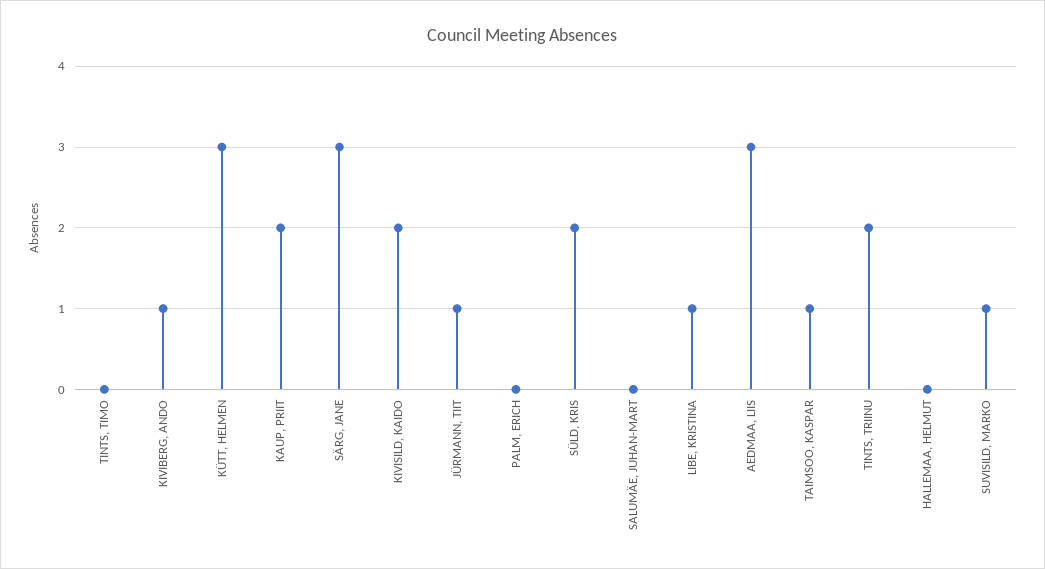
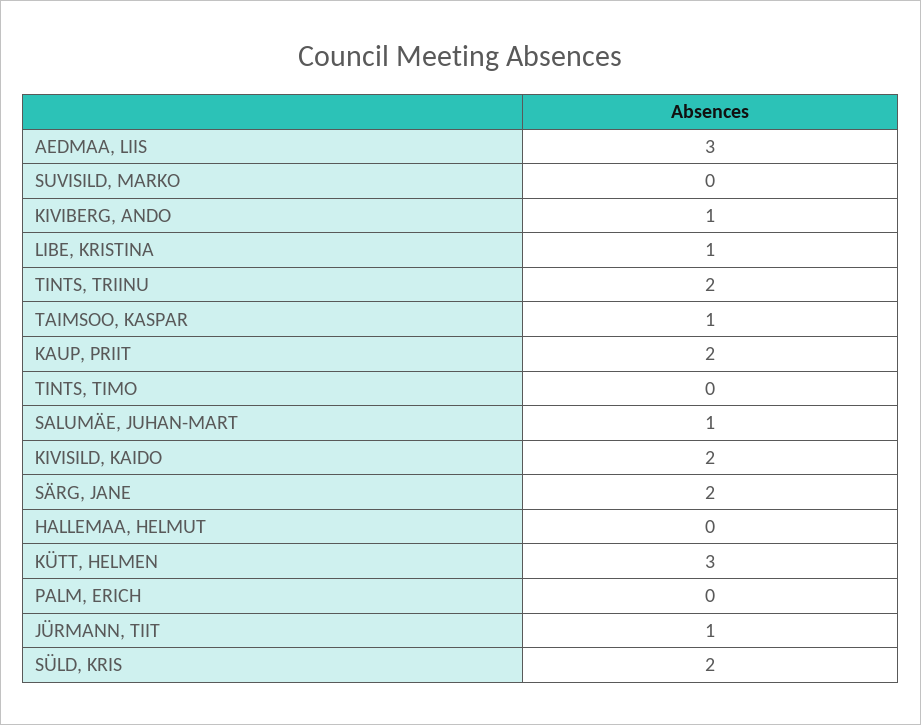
SÄRG, JANE: 3 -> 2
SALUMÄE, JUHAN-MART: 0 -> 1
SUVISILD, MARKO: 1 -> 0

